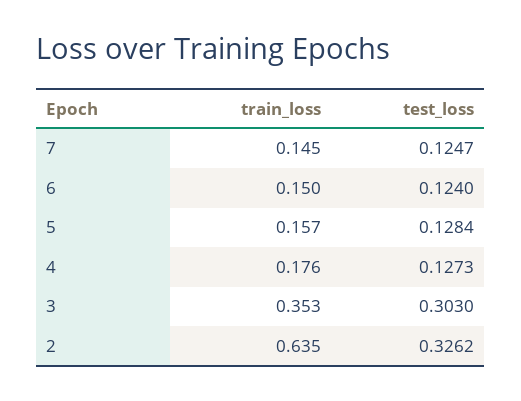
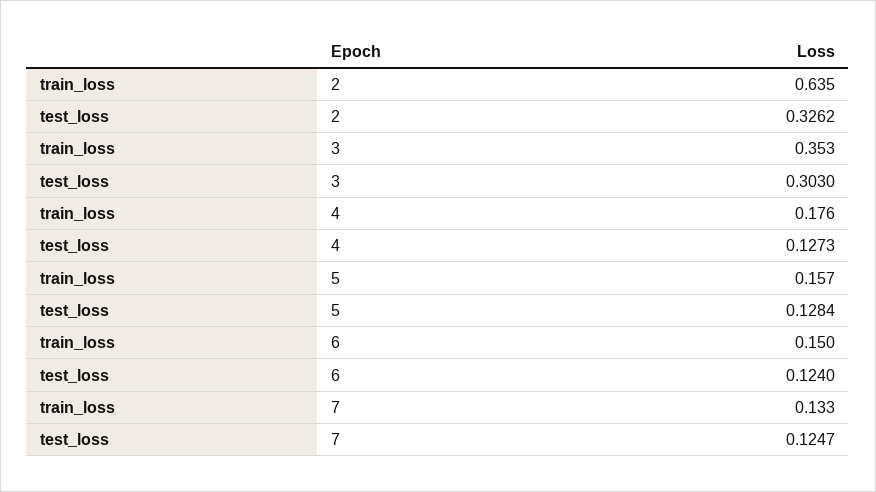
train_loss, 7: 0.145 -> 0.133

